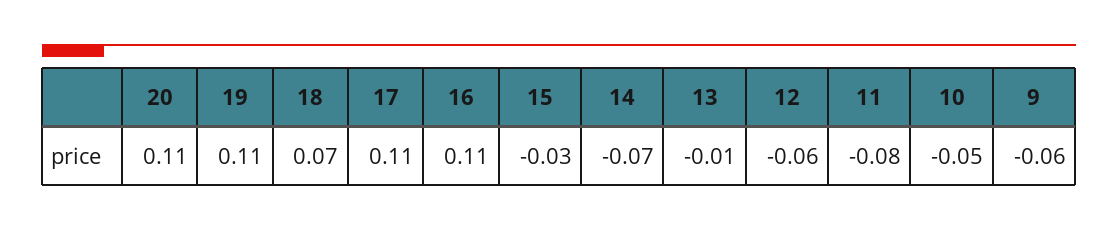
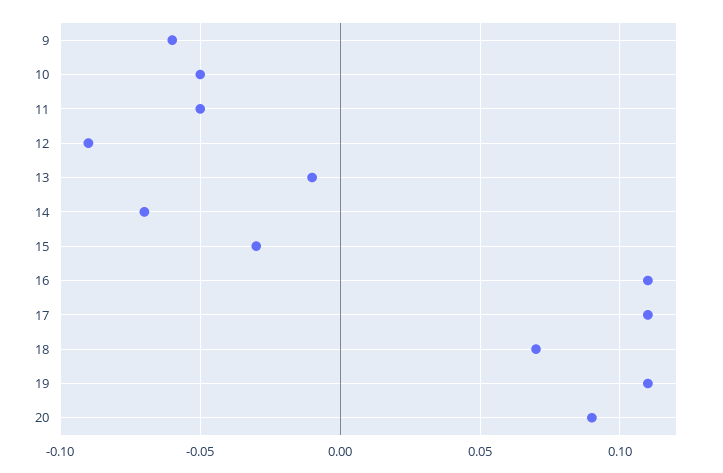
20: 0.11 -> 0.09
12: -0.06 -> -0.09
11: -0.08 -> -0.05

